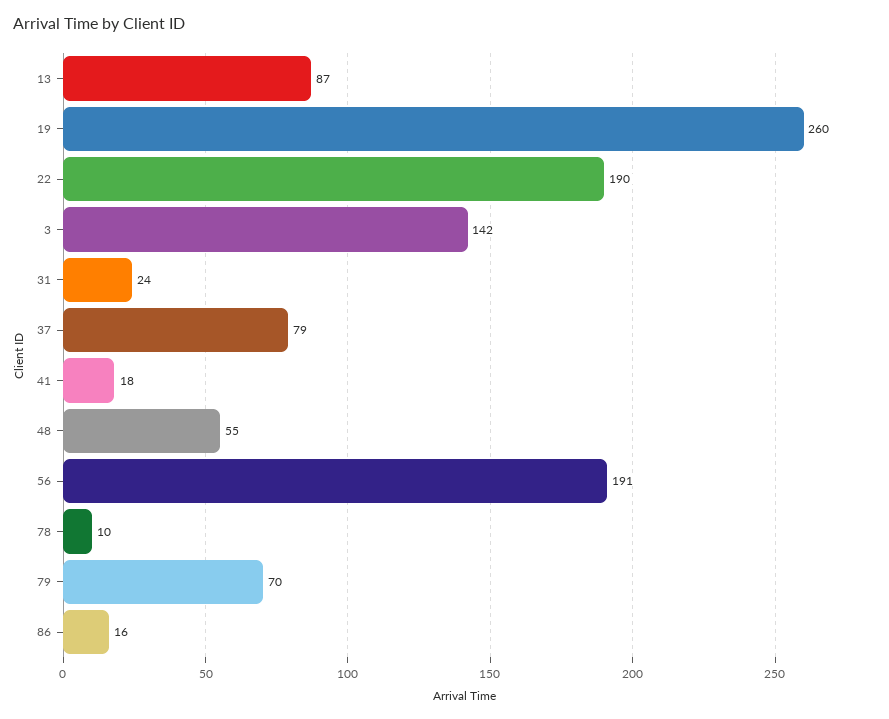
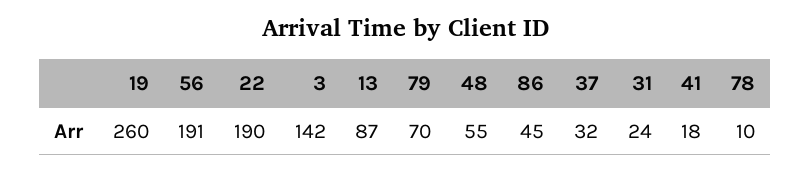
37: 79 -> 32
86: 16 -> 45

